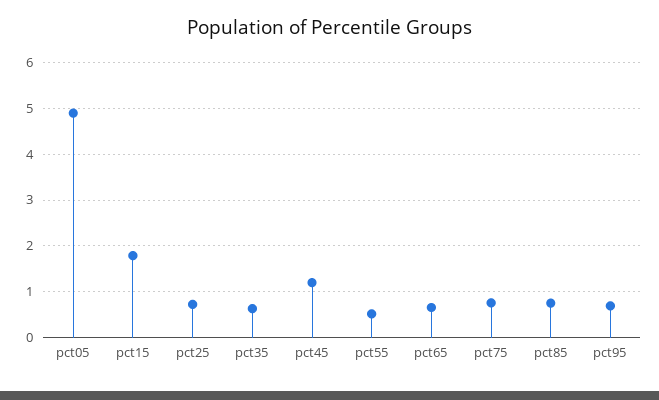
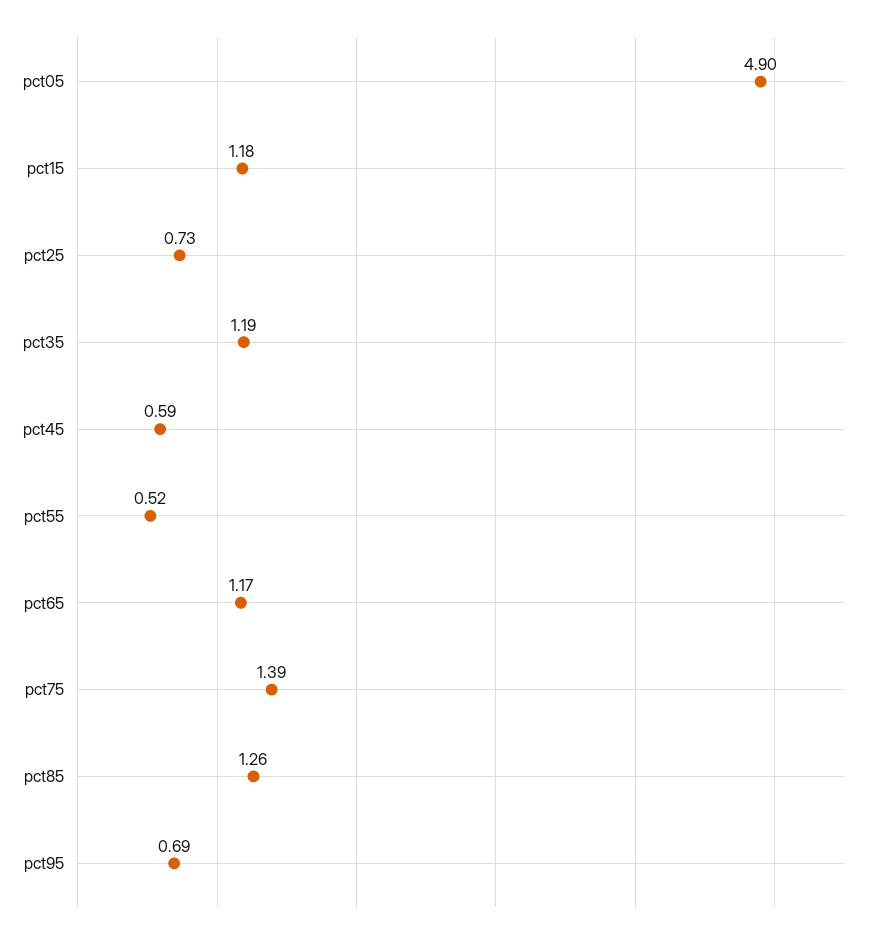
pct15: 1.8 -> 1.18
pct35: 0.6 -> 1.19
pct45: 1.2 -> 0.59
pct65: 0.6 -> 1.17
pct75: 0.8 -> 1.39
pct85: 0.8 -> 1.26

